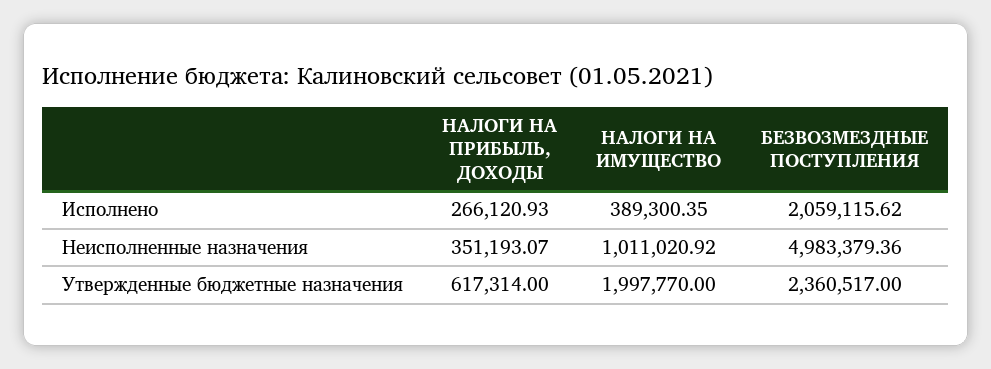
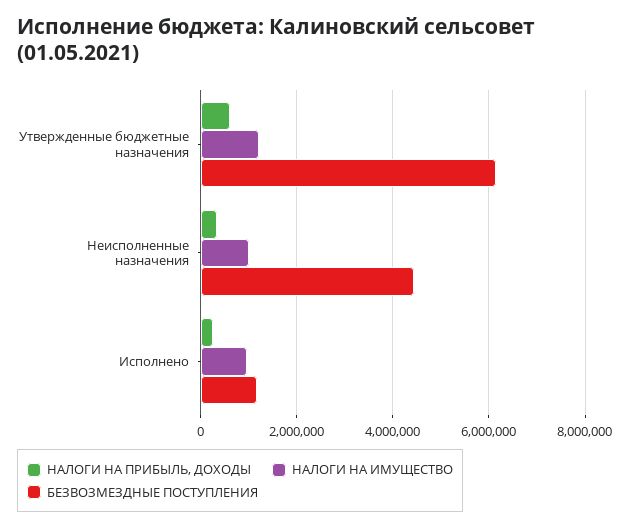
НАЛОГИ НА ИМУЩЕСТВО, Исполнено: 389300.35 -> 1000000
БЕЗВОЗМЕЗДНЫЕ ПОСТУПЛЕНИЯ, Исполнено: 2059115.62 -> 1200000
БЕЗВОЗМЕЗДНЫЕ ПОСТУПЛЕНИЯ, Неисполненные назначения: 4983379.36 -> 4400000
НАЛОГИ НА ИМУЩЕСТВО, Утвержденные бюджетные назначения: 1997770 -> 1200000
БЕЗВОЗМЕЗДНЫЕ ПОСТУПЛЕНИЯ, Утвержденные бюджетные назначения: 2360517 -> 6200000

